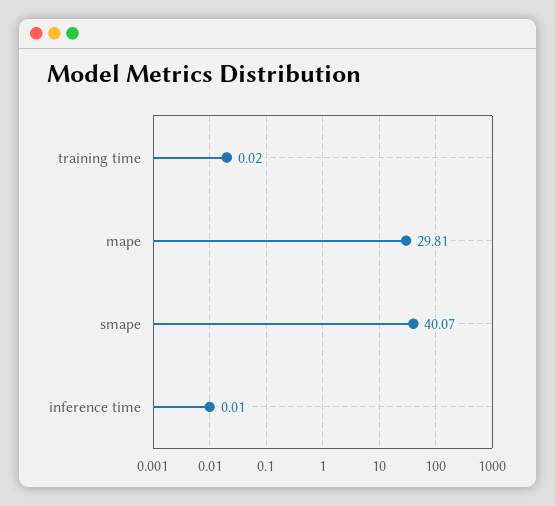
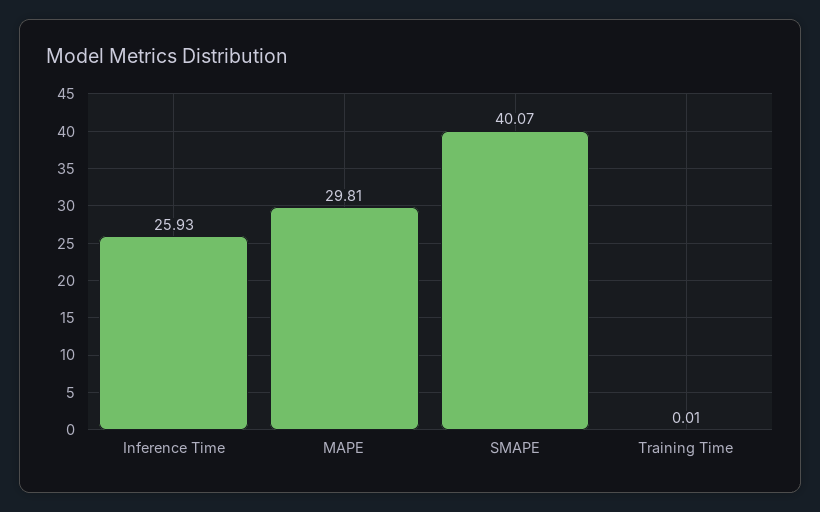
training time: 0.02 -> 0.01
inference time: 0.01 -> 25.93

